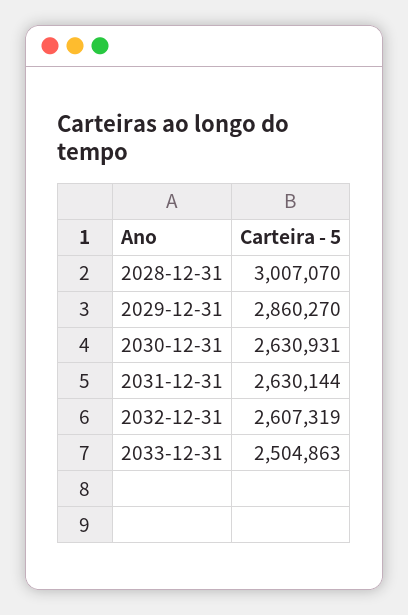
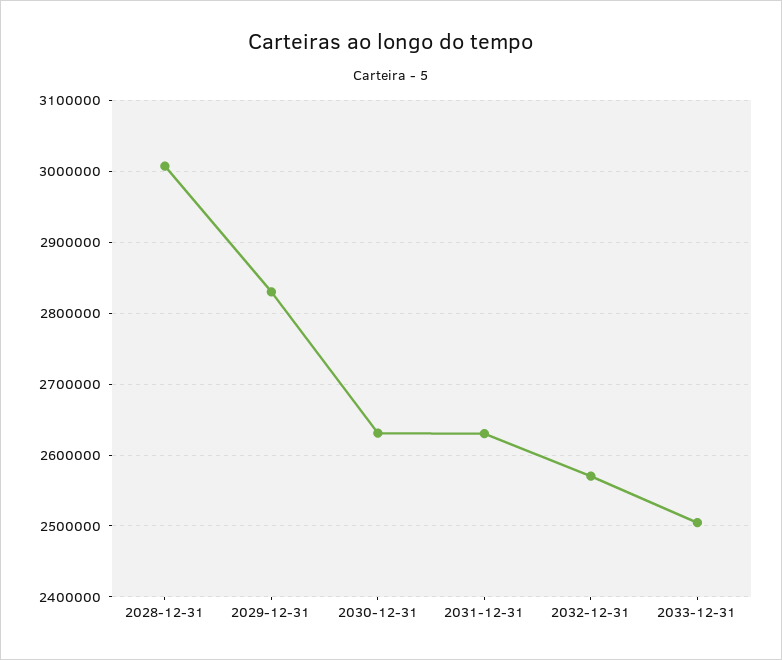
2029-12-31: 2860270 -> 2830000
2032-12-31: 2607319 -> 2570000

